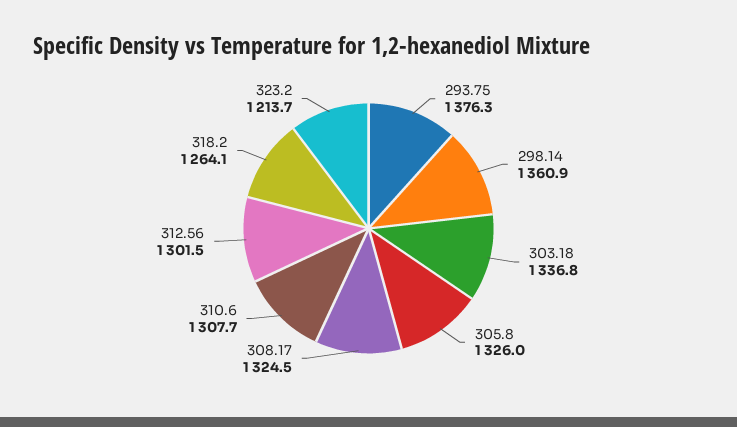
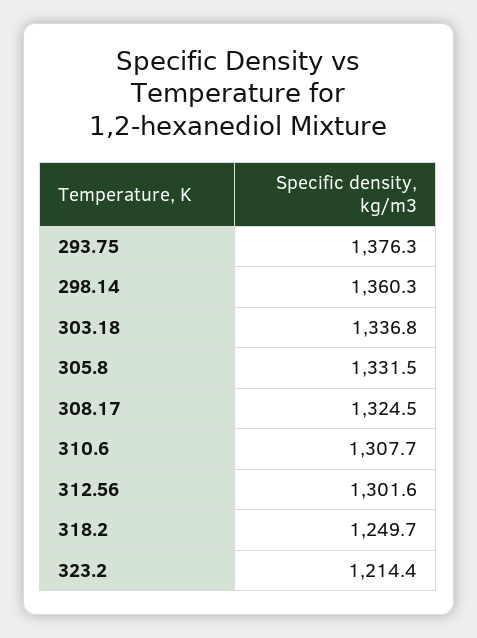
298.14: 1360.9 -> 1360.3
305.8: 1326 -> 1331.5
312.56: 1301.5 -> 1301.6
318.2: 1264.1 -> 1249.7
323.2: 1213.7 -> 1214.4

